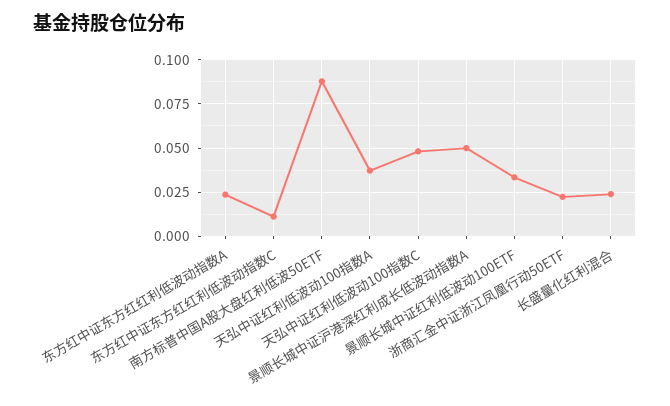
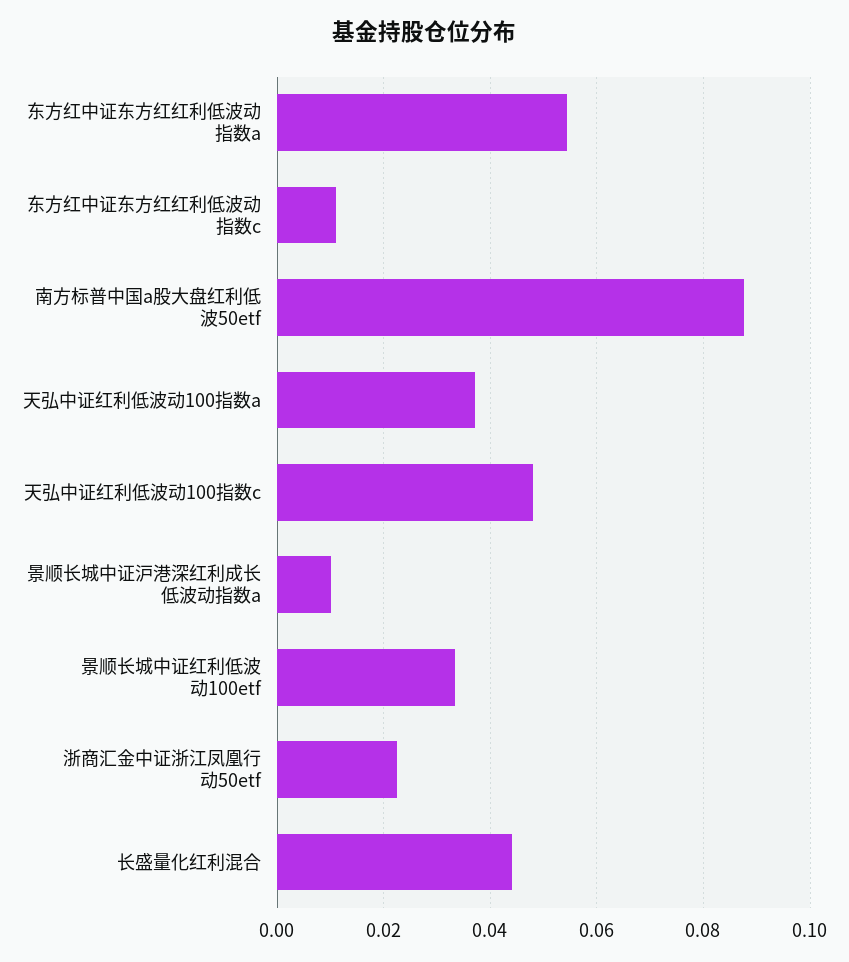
东方红中证东方红红利低波动指数A: 0.025 -> 0.054
景顺长城中证沪港深红利成长低波动指数A: 0.05 -> 0.01
长盛量化红利混合: 0.025 -> 0.044

